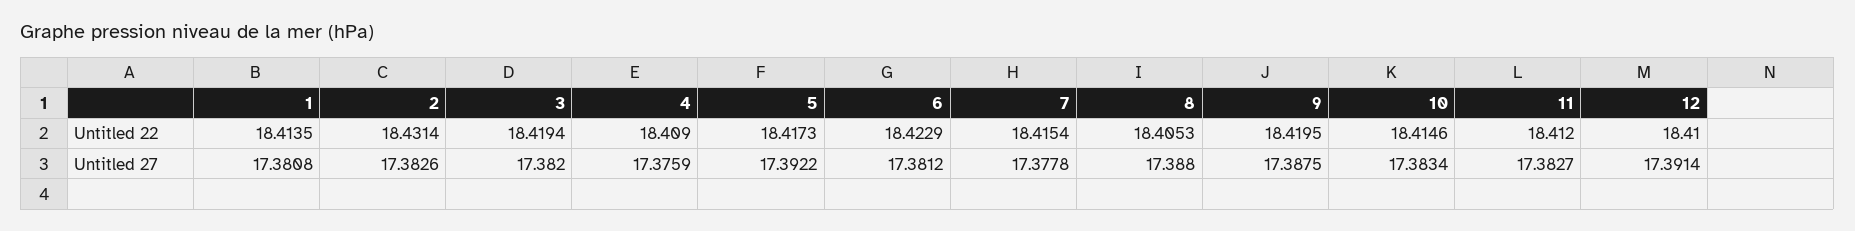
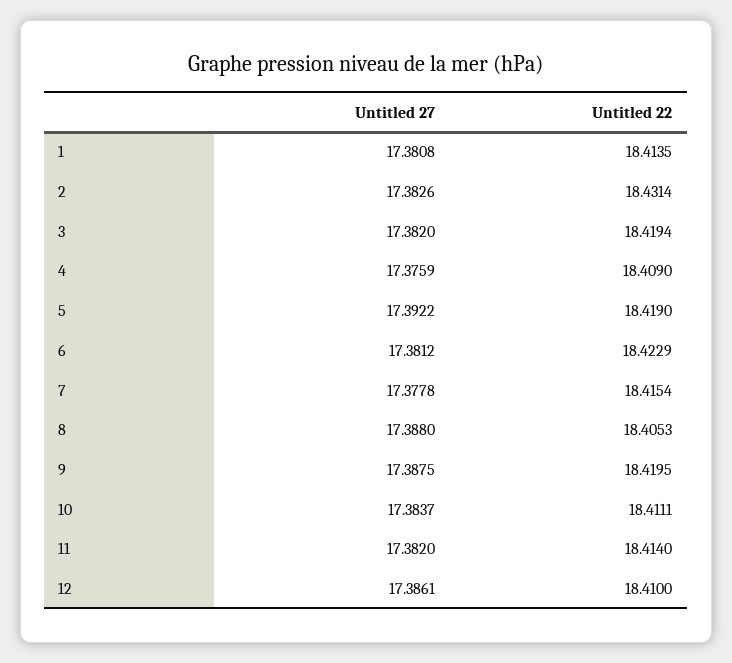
5, Untitled 22: 18.4173 -> 18.419
10, Untitled 22: 18.4146 -> 18.4111
11, Untitled 22: 18.412 -> 18.414
10, Untitled 27: 17.3834 -> 17.3837
11, Untitled 27: 17.3827 -> 17.382
12, Untitled 27: 17.3914 -> 17.3861

